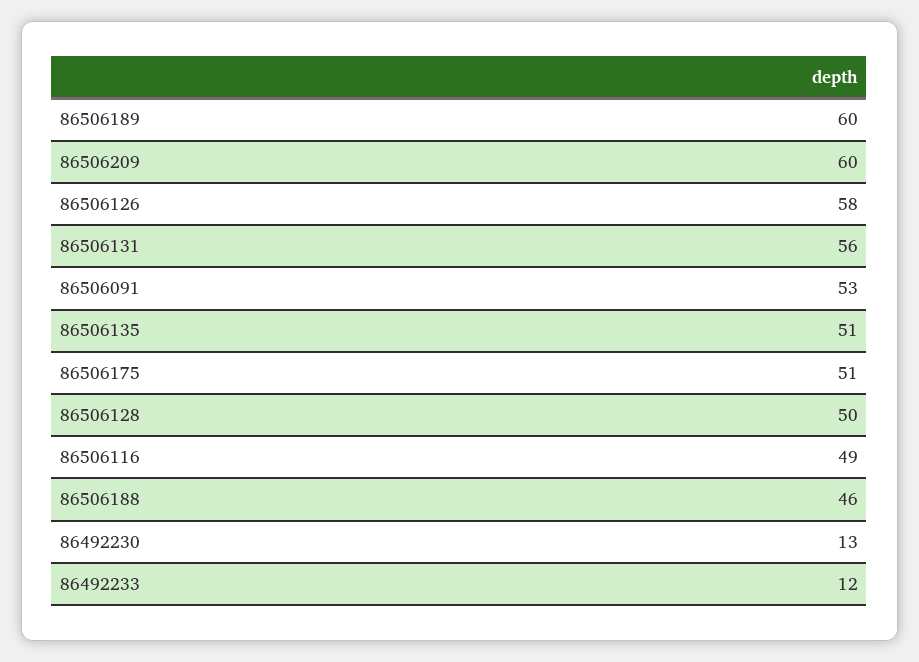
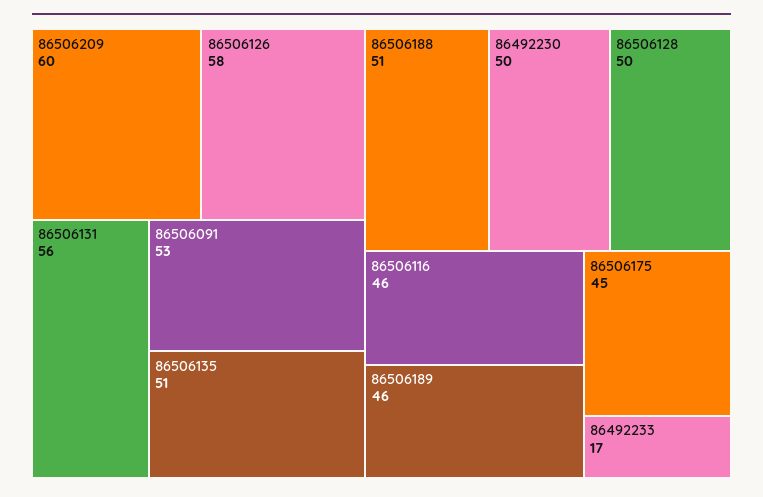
86506189: 60 -> 46
86506175: 51 -> 45
86506116: 49 -> 46
86506188: 46 -> 51
86492230: 13 -> 50
86492233: 12 -> 17

